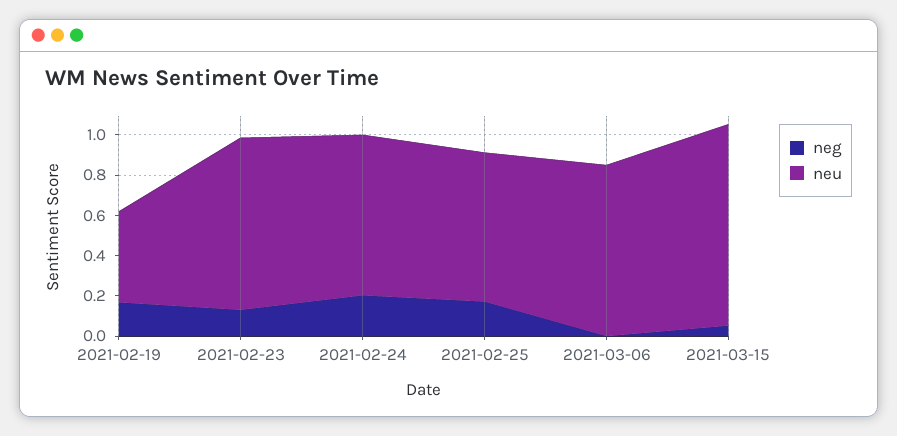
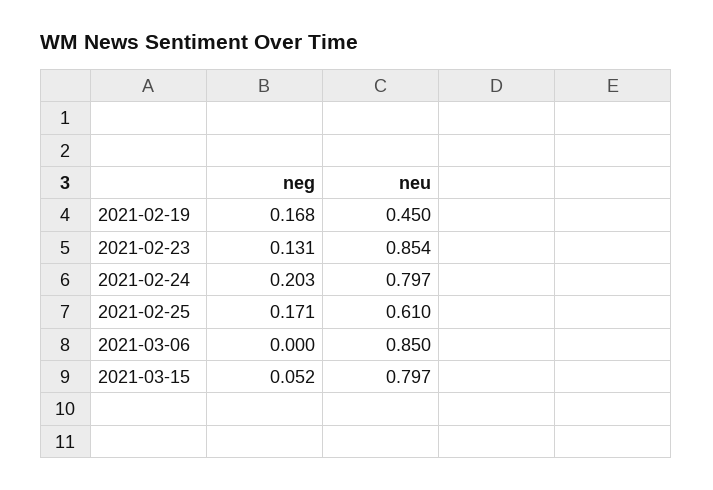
neu, 2021-02-25: 0.75 -> 0.61
neu, 2021-03-15: 1 -> 0.797

